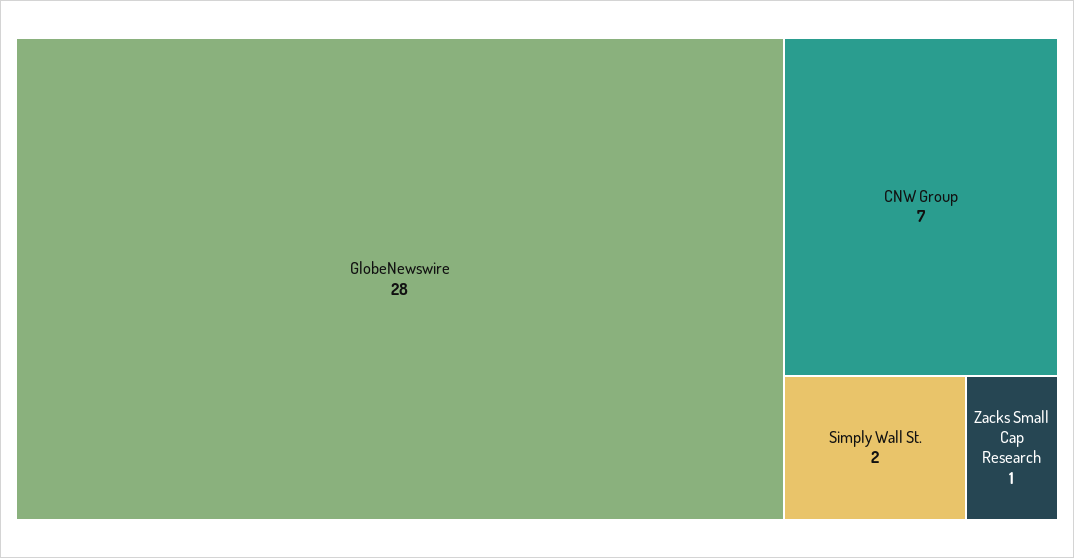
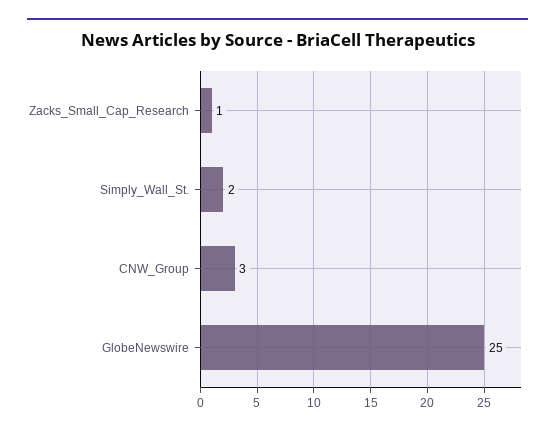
GlobeNewswire: 28 -> 25
CNW Group: 7 -> 3

